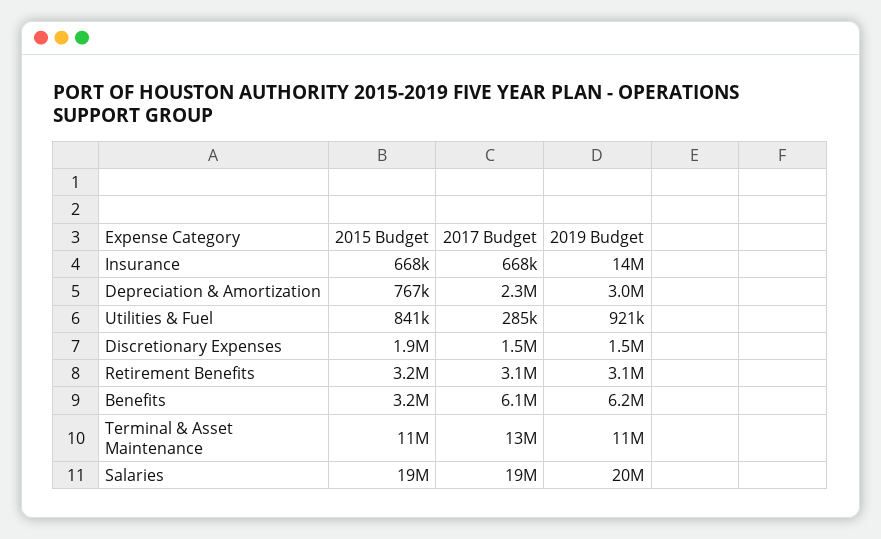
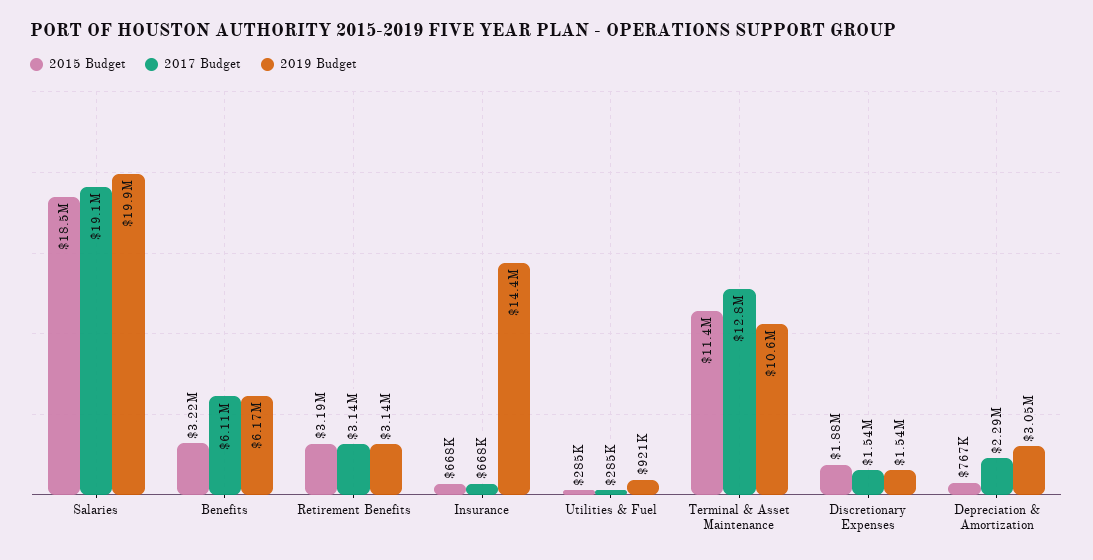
2015 Budget, Utilities & Fuel: 841000 -> 285000

